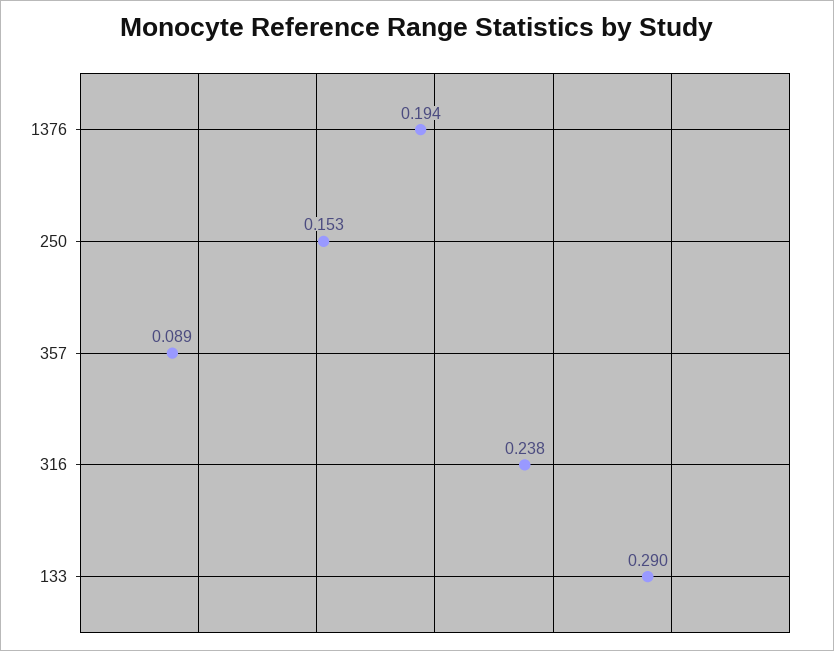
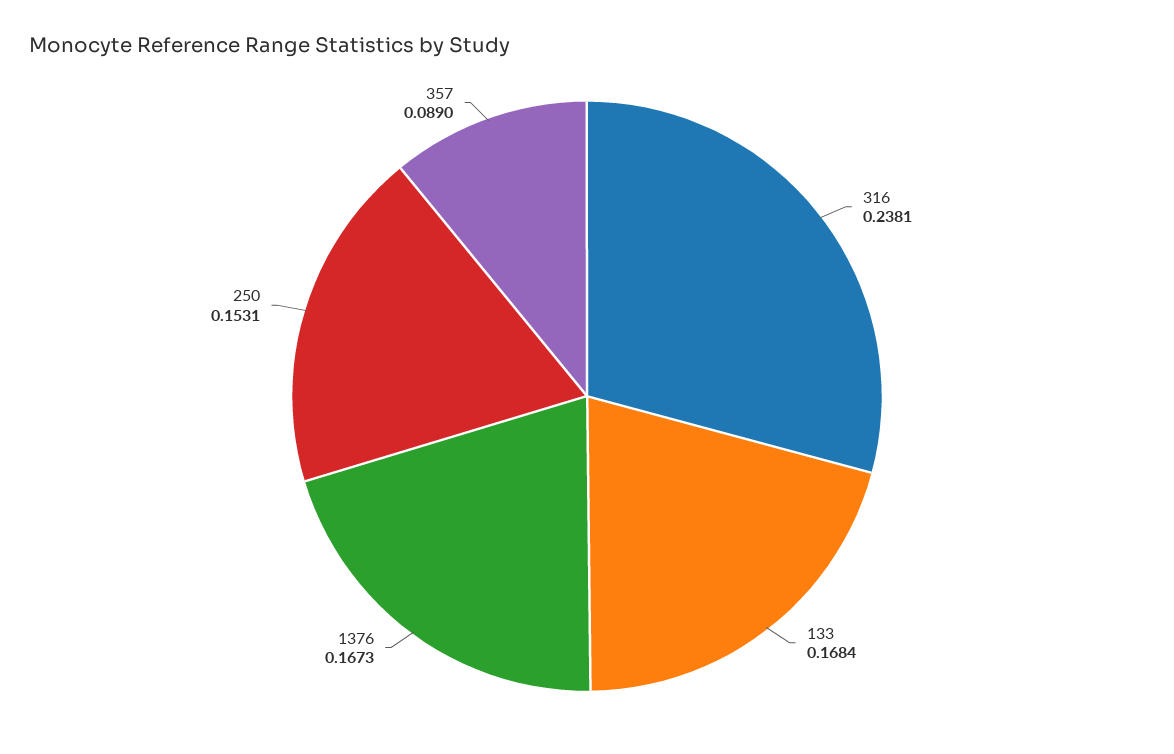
1376: 0.194 -> 0.1673
133: 0.29 -> 0.1684

